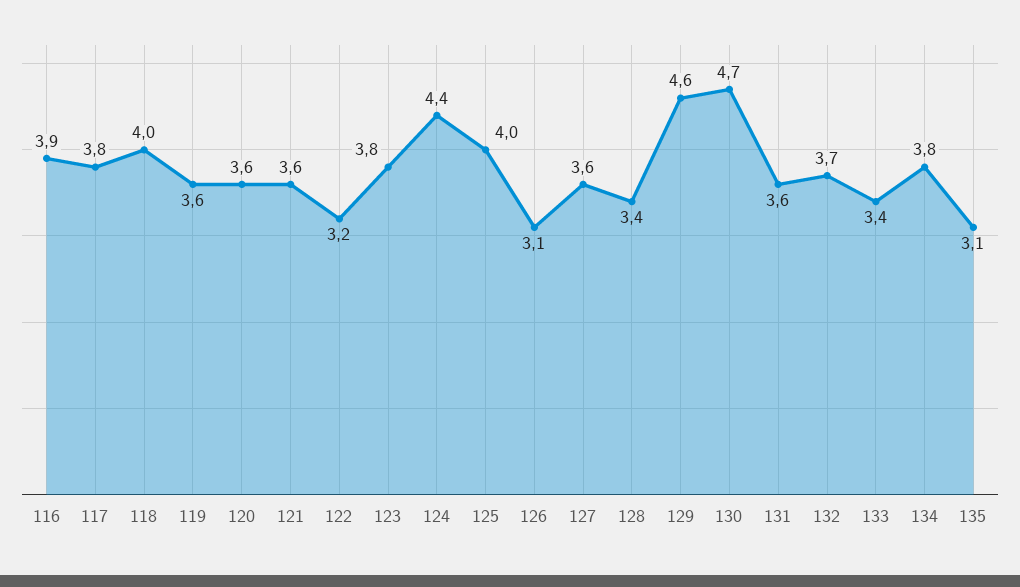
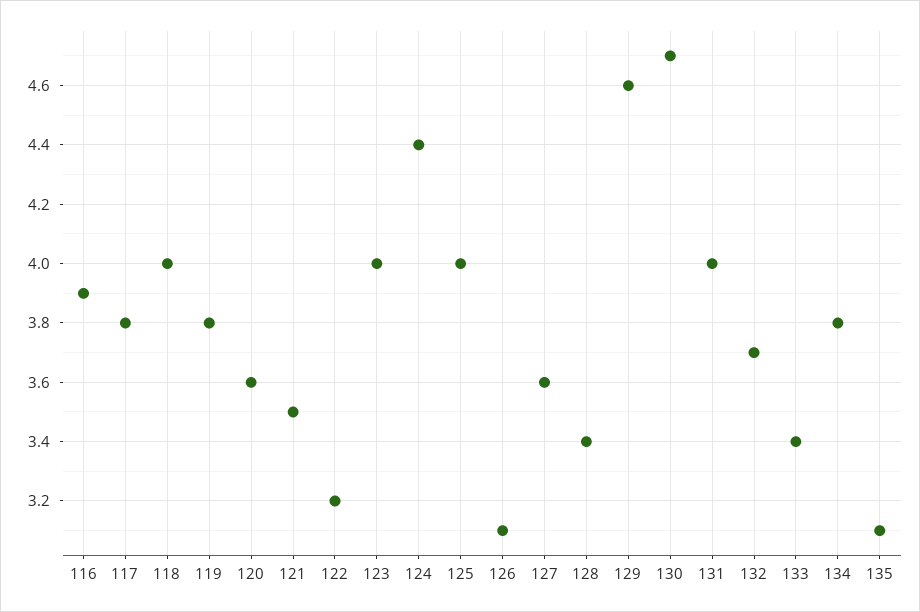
119: 3.6 -> 3.8
121: 3.6 -> 3.5
123: 3.8 -> 4
131: 3.6 -> 4

